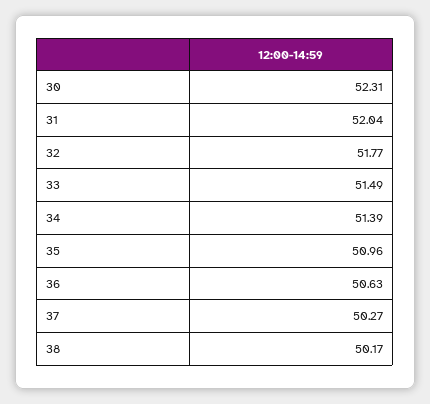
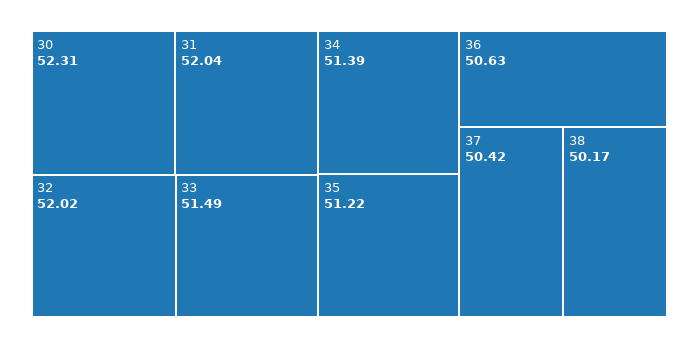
32: 51.77 -> 52.02
35: 50.96 -> 51.22
37: 50.27 -> 50.42

